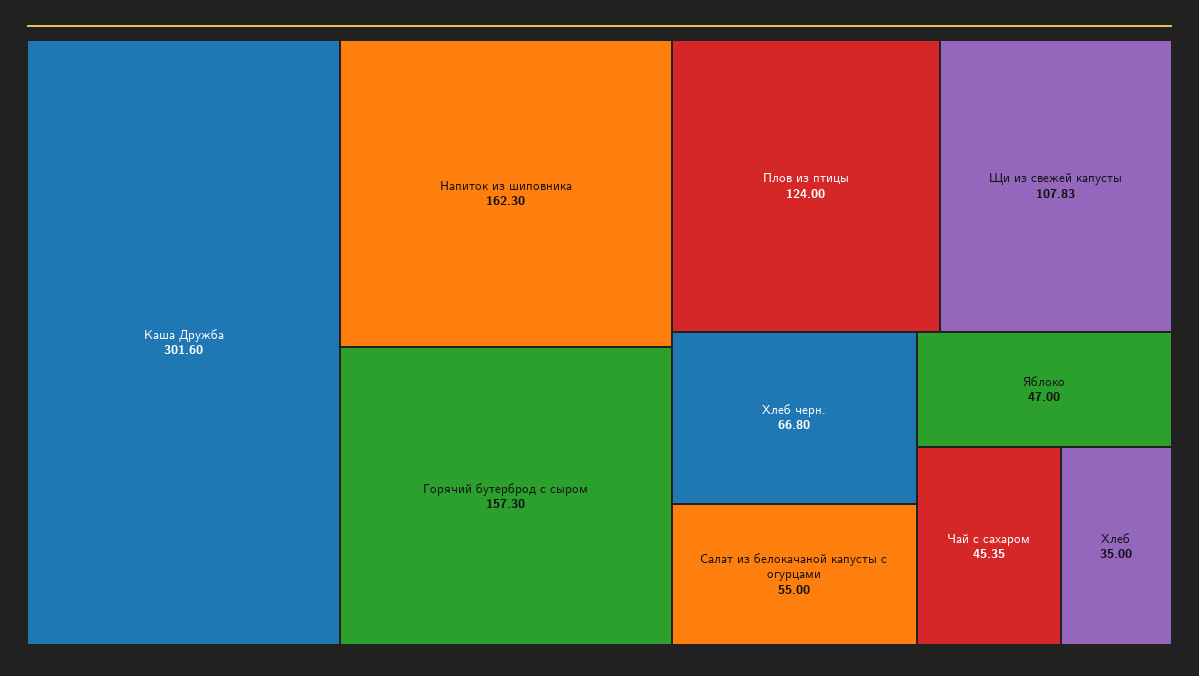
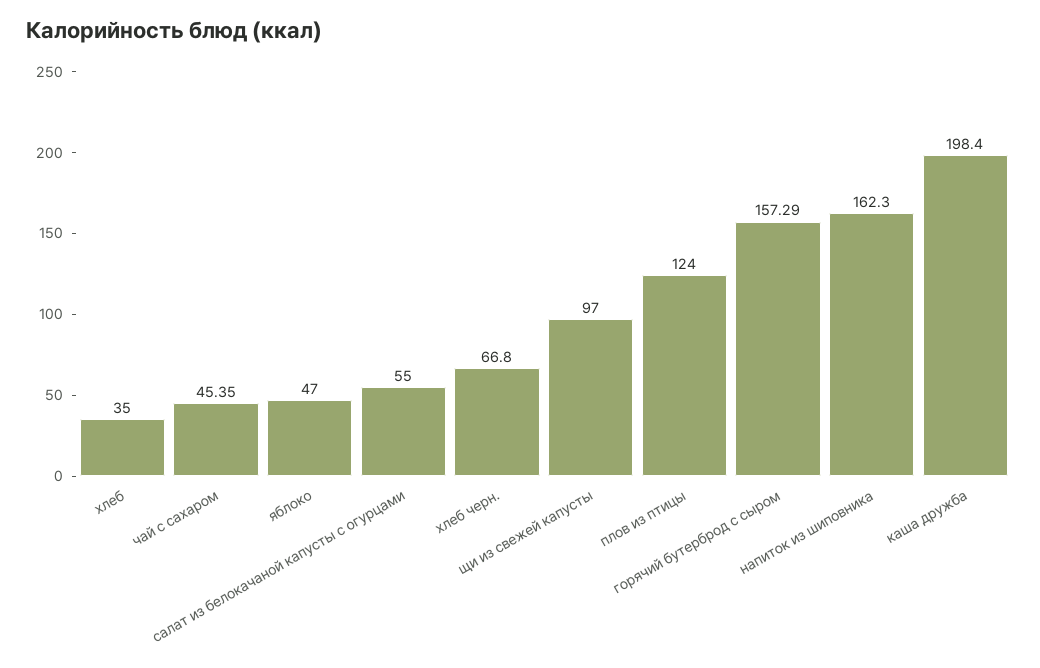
Каша Дружба: 301.6 -> 198.4
Горячий бутерброд с сыром: 157.3 -> 157.29
Щи из свежей капусты: 107.83 -> 97

